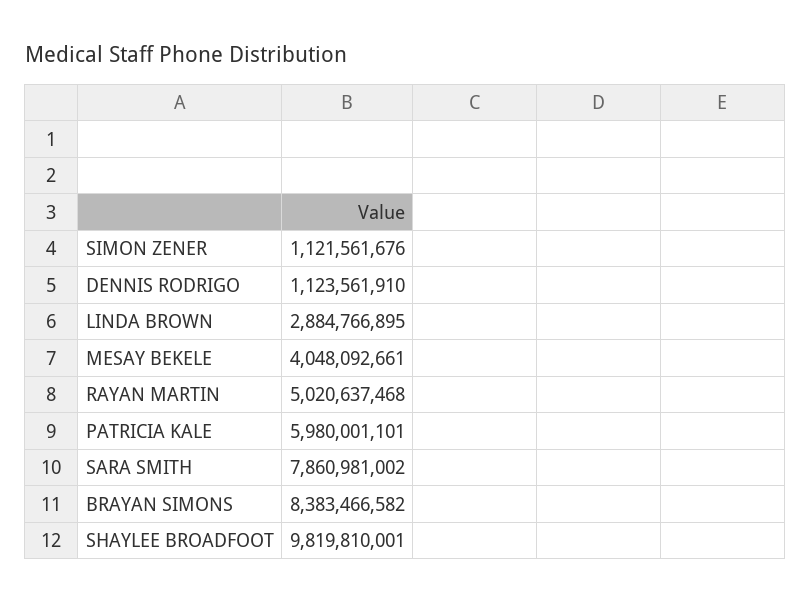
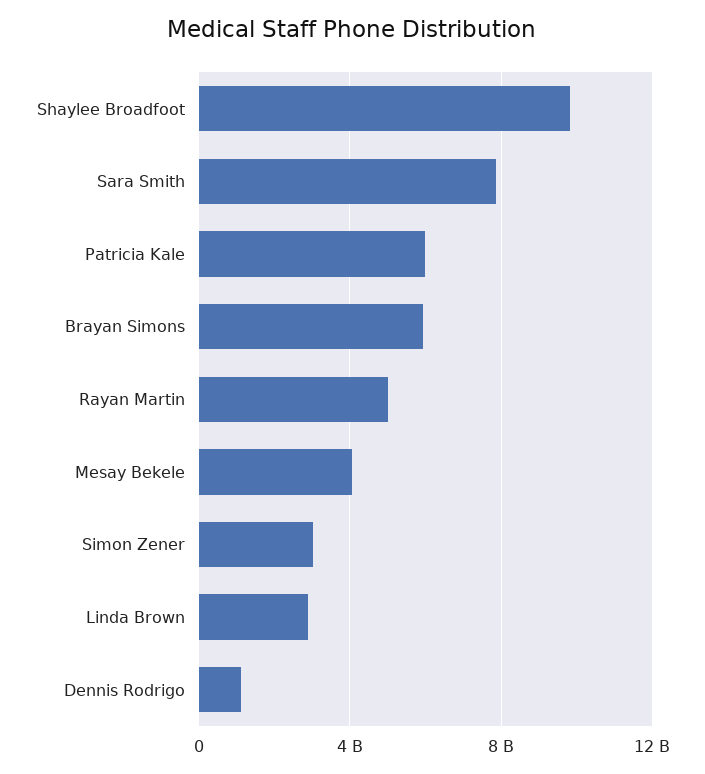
SIMON ZENER: 1121561676 -> 3000000000
BRAYAN SIMONS: 8383466582 -> 6000000000

